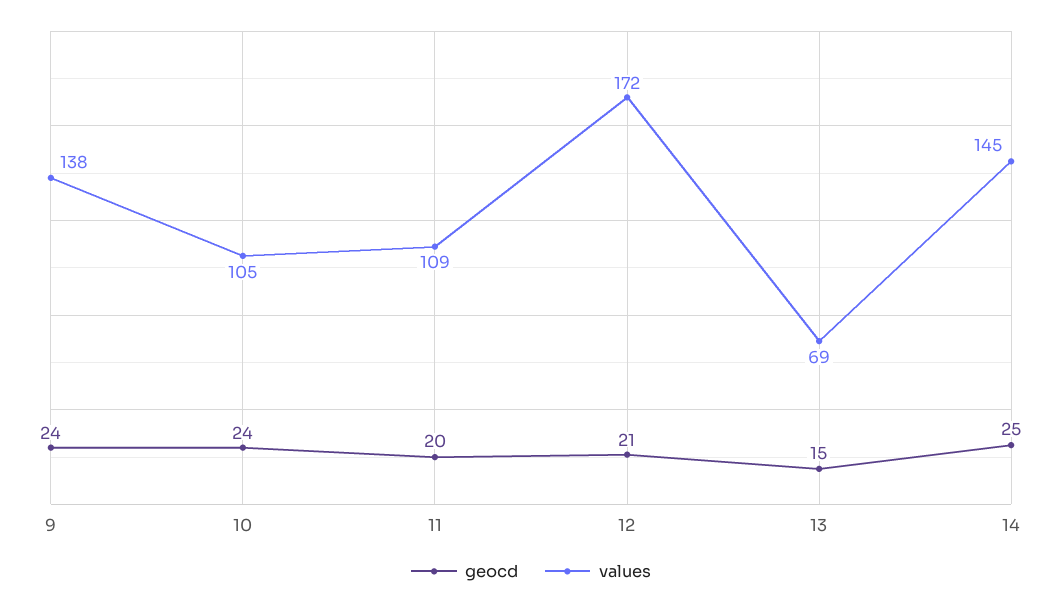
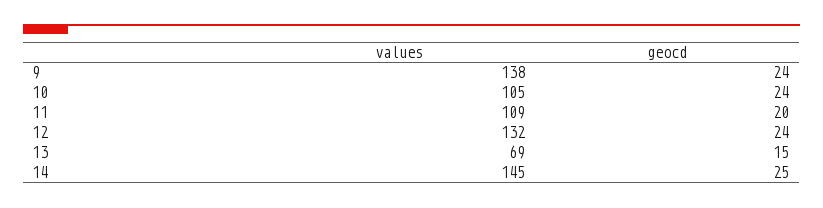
geocd, 12: 21 -> 24
values, 12: 172 -> 132

